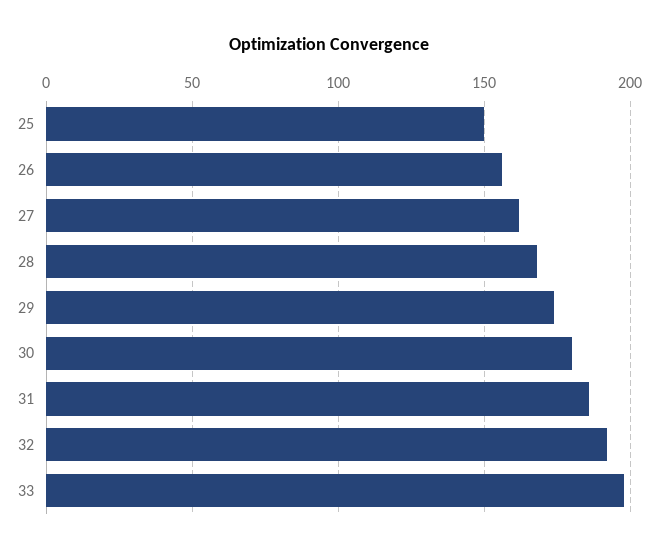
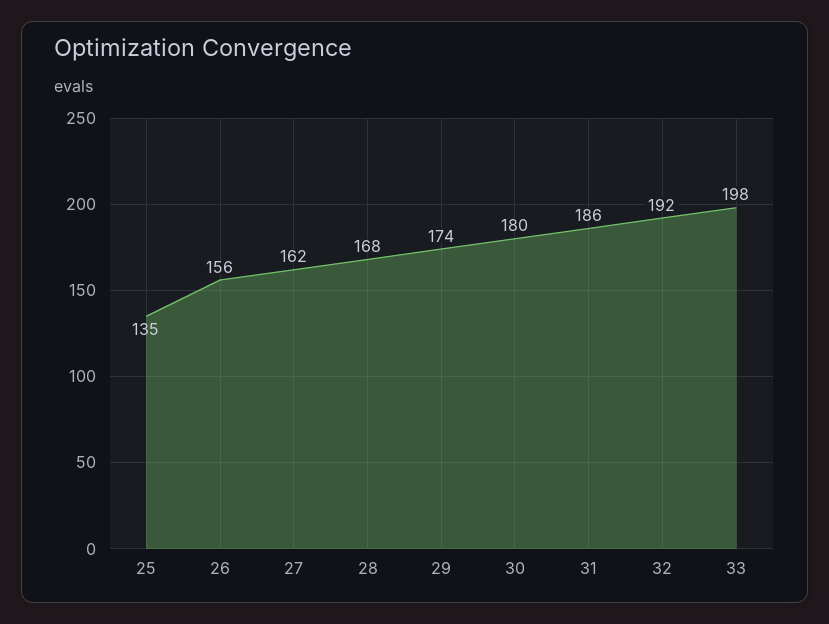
25: 150 -> 135

